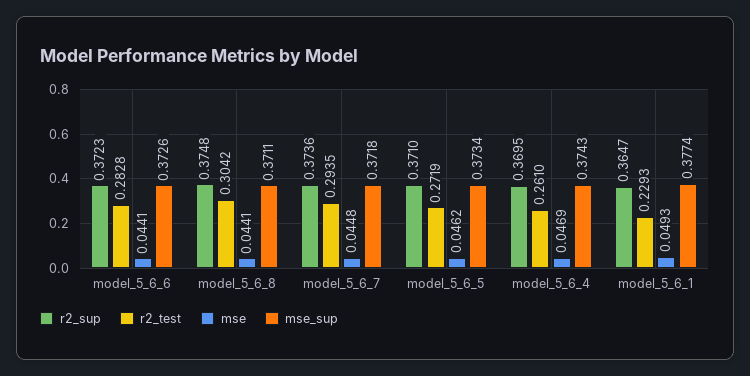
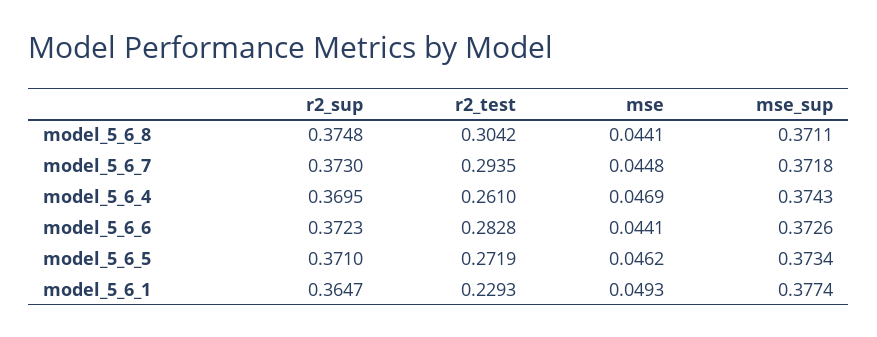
r2_sup, model_5_6_7: 0.3736 -> 0.373

